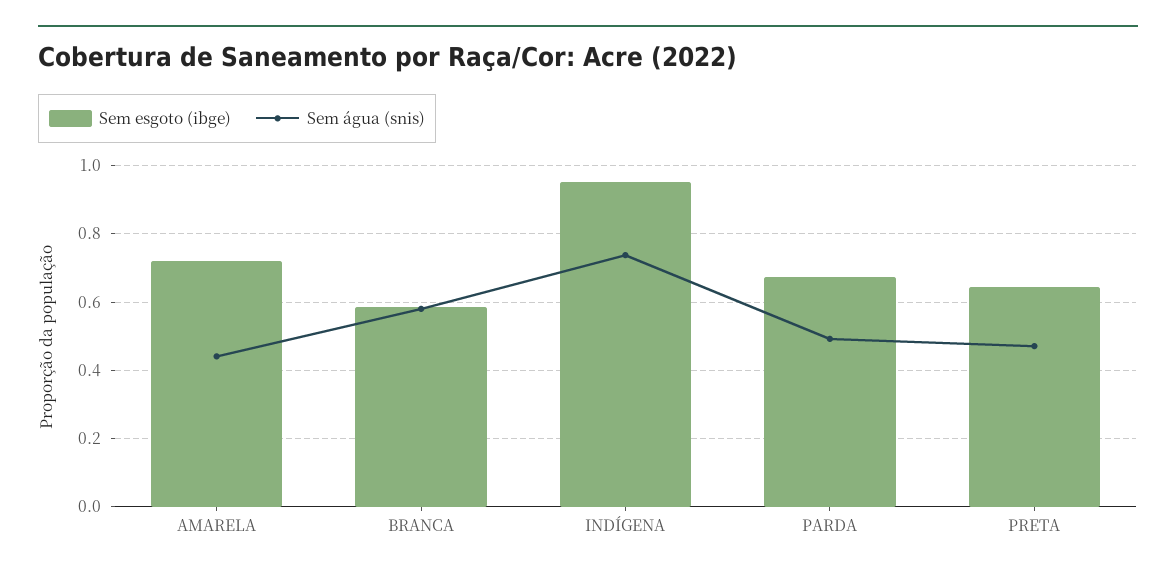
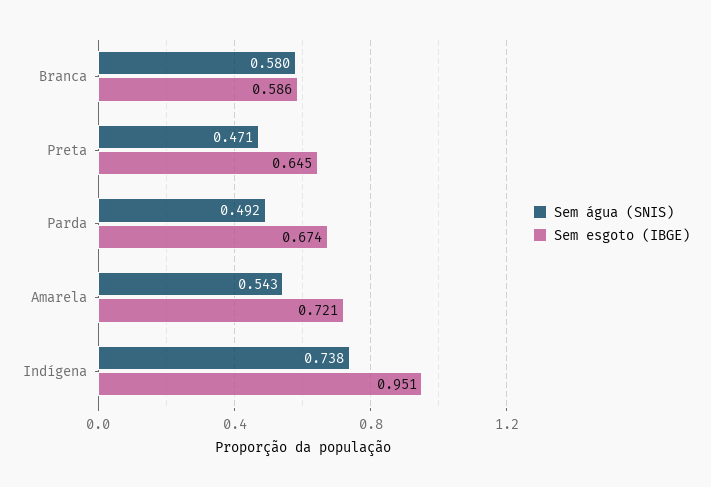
Sem água (snis), AMARELA: 0.44 -> 0.543

